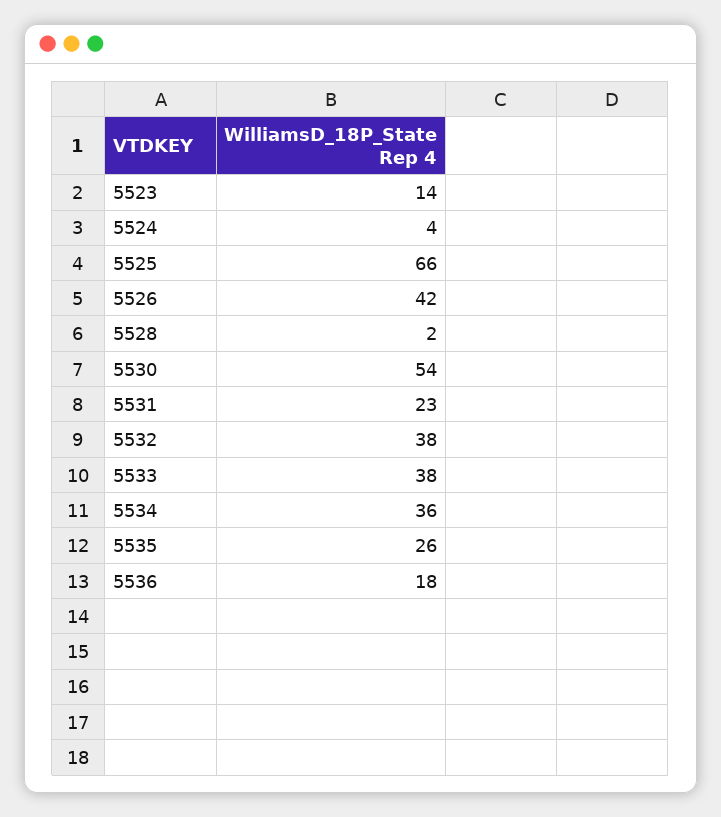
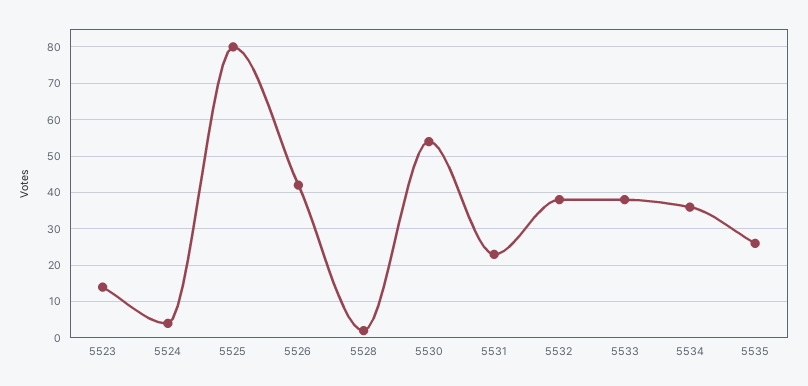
5525: 66 -> 80
5536: 18 -> none

